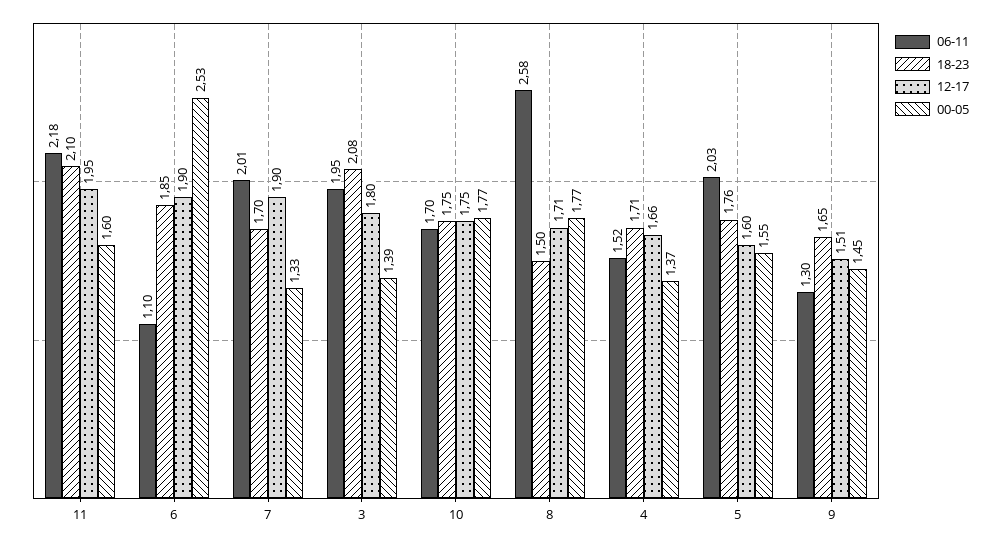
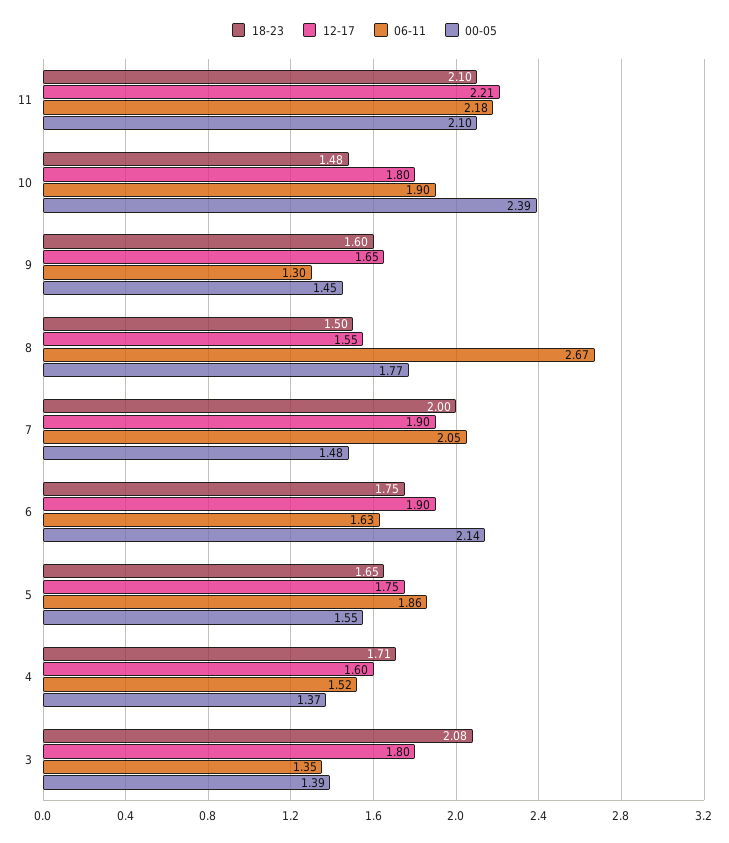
12-17, 11: 1.95 -> 2.21
00-05, 11: 1.6 -> 2.1
06-11, 6: 1.1 -> 1.63
18-23, 6: 1.85 -> 1.75
00-05, 6: 2.53 -> 2.14
06-11, 7: 2.01 -> 2.05
18-23, 7: 1.7 -> 2
00-05, 7: 1.33 -> 1.48
06-11, 3: 1.95 -> 1.35
06-11, 10: 1.7 -> 1.9
18-23, 10: 1.75 -> 1.48
12-17, 10: 1.75 -> 1.8
00-05, 10: 1.77 -> 2.39
06-11, 8: 2.58 -> 2.67
12-17, 8: 1.71 -> 1.55
12-17, 4: 1.66 -> 1.6
06-11, 5: 2.03 -> 1.86
18-23, 5: 1.76 -> 1.65
12-17, 5: 1.6 -> 1.75
18-23, 9: 1.65 -> 1.6
12-17, 9: 1.51 -> 1.65

